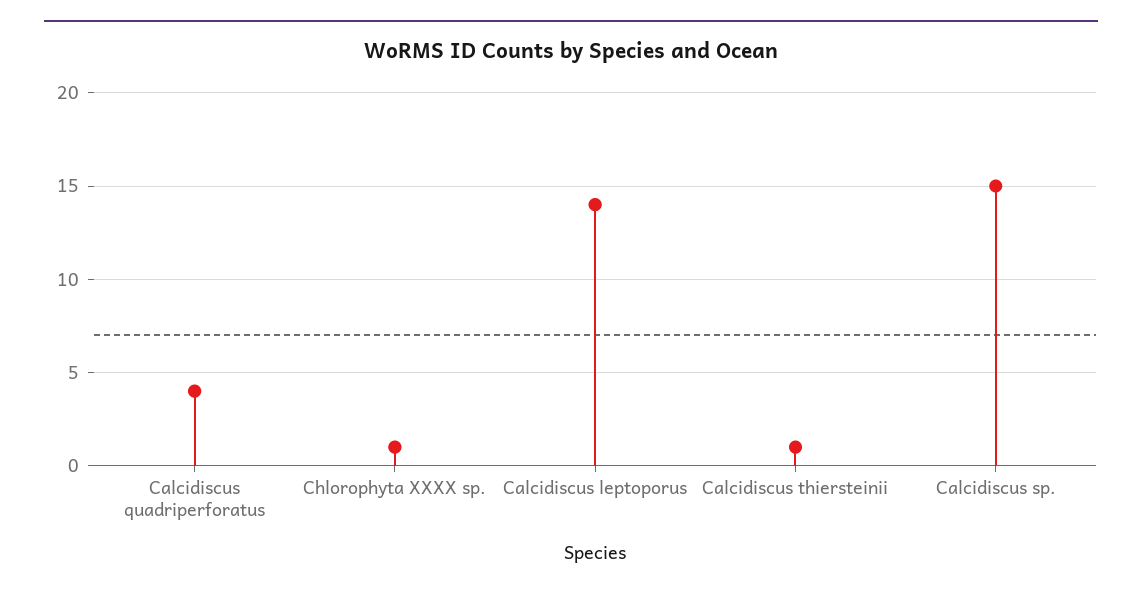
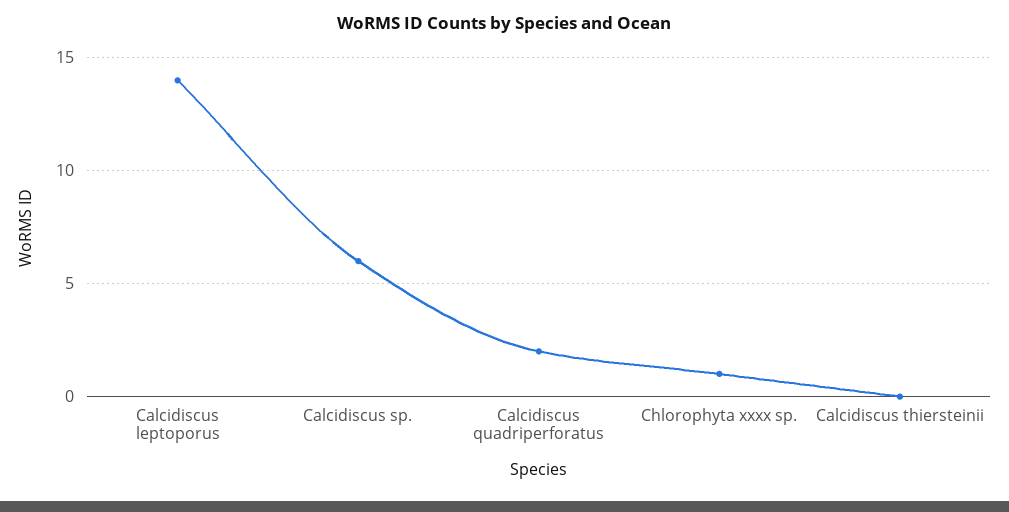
Calcidiscus quadriperforatus: 4 -> 2
Calcidiscus thiersteinii: 1 -> 0
Calcidiscus sp.: 15 -> 6

